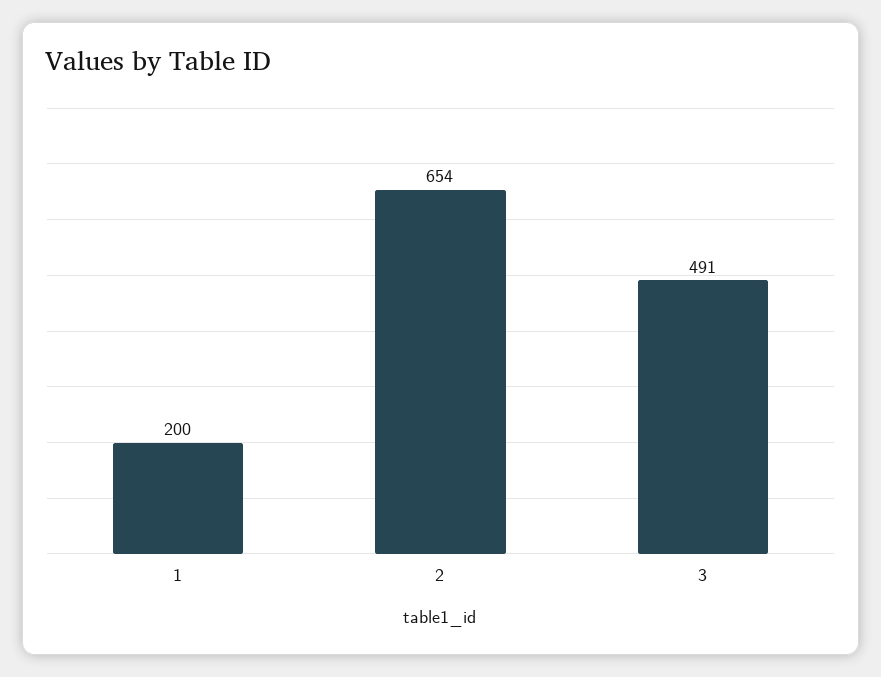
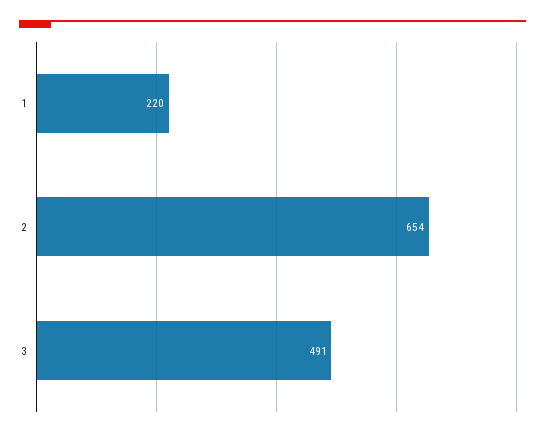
1: 200 -> 220

